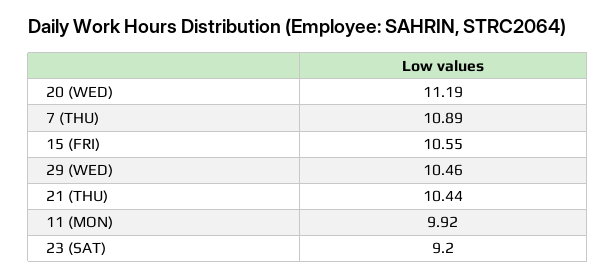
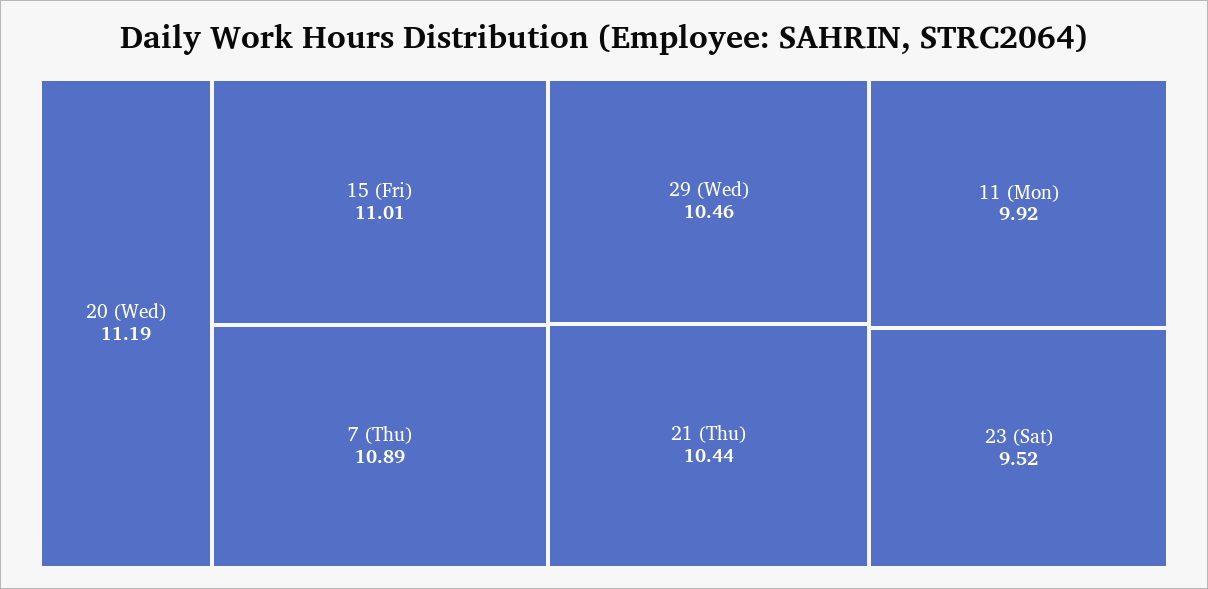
15 (FRI): 10.55 -> 11.01
23 (SAT): 9.2 -> 9.52

